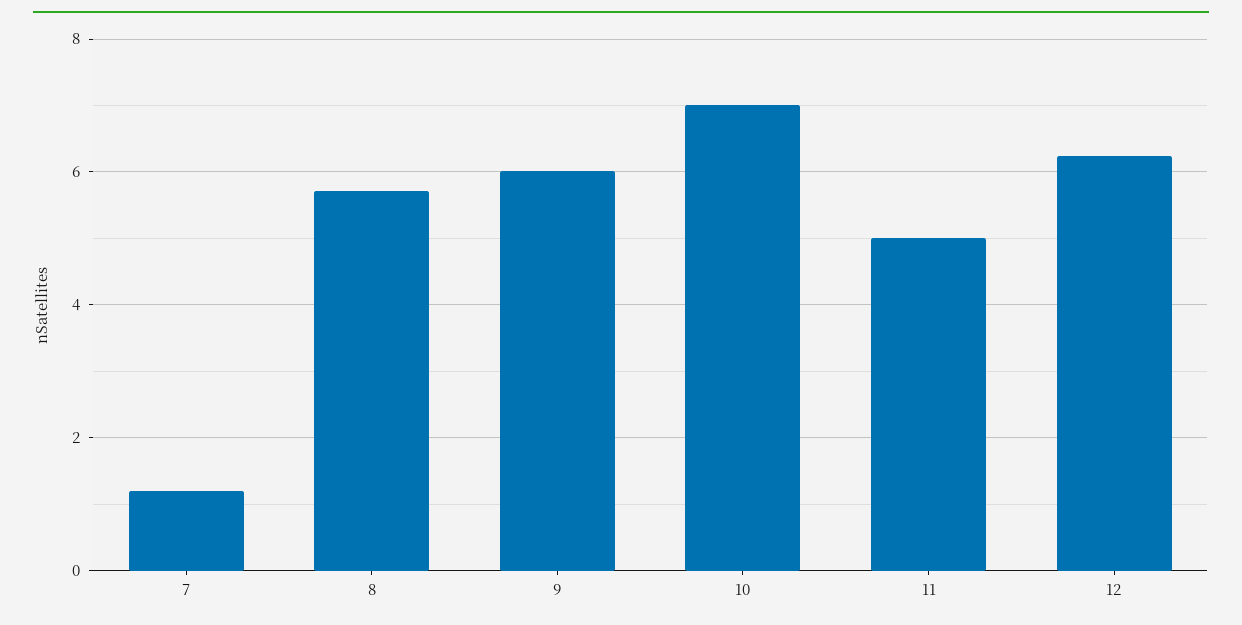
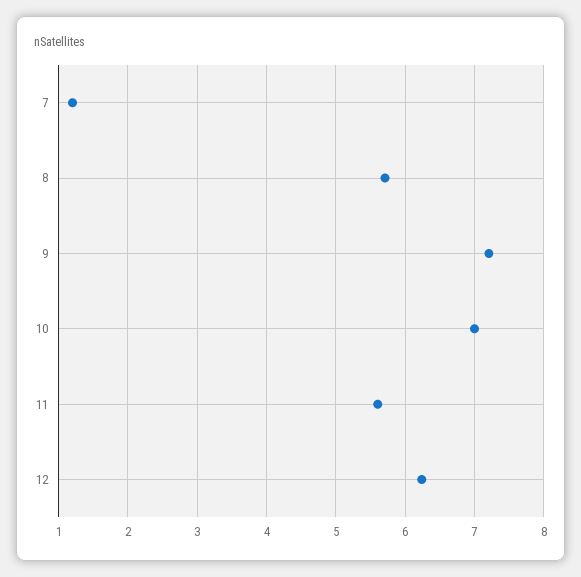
9: 6 -> 7.2
11: 5 -> 5.6

